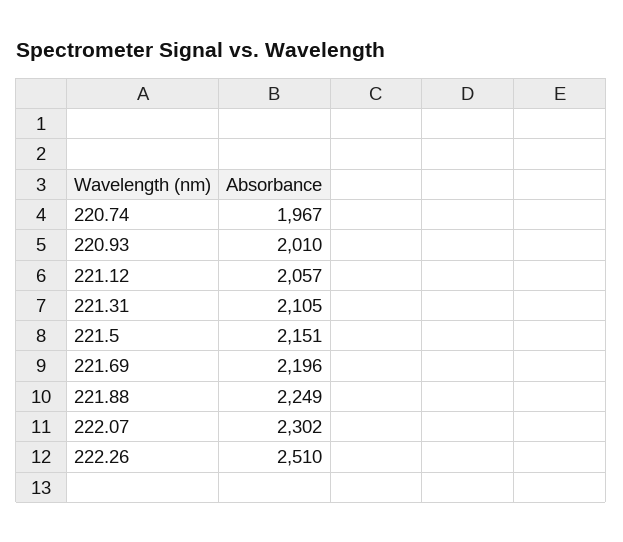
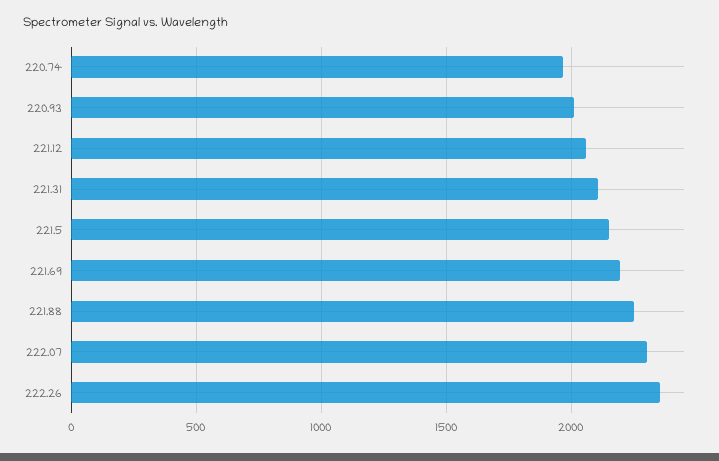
222.26: 2510 -> 2350

